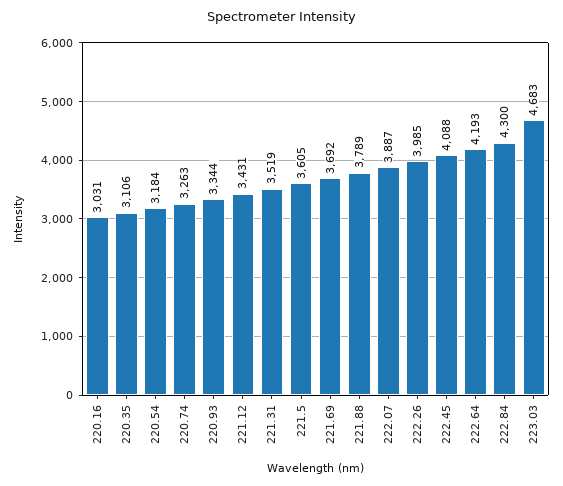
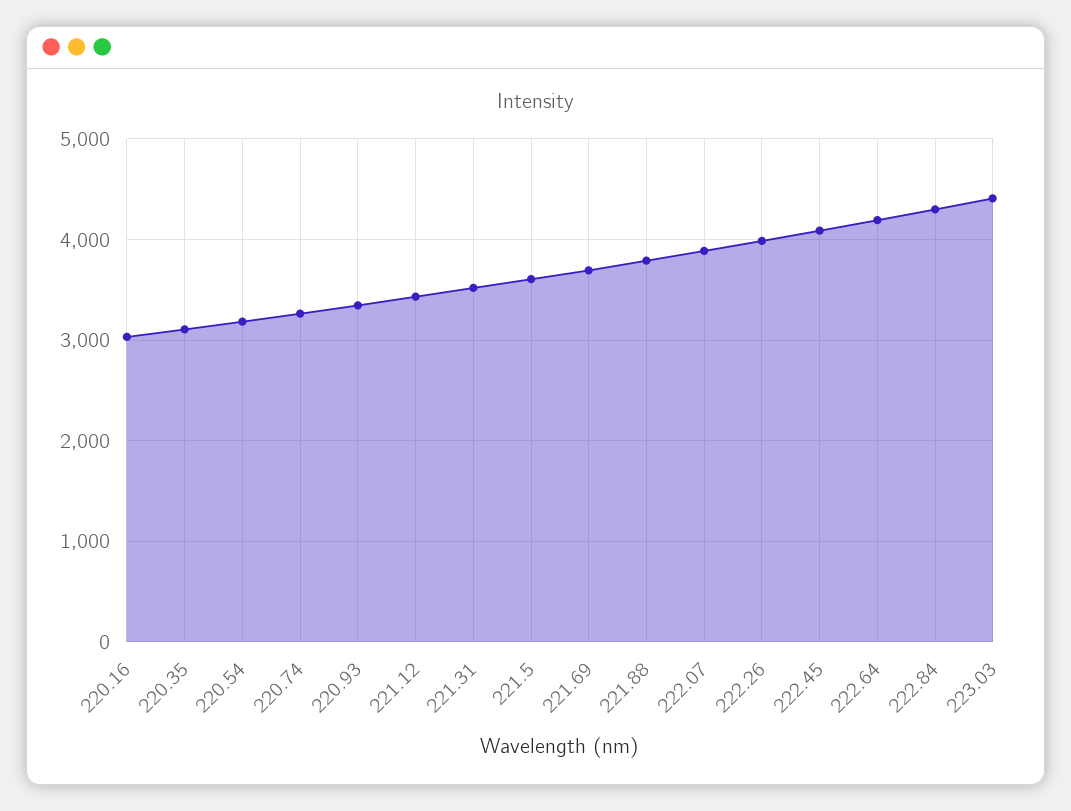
223.03: 4683 -> 4400

